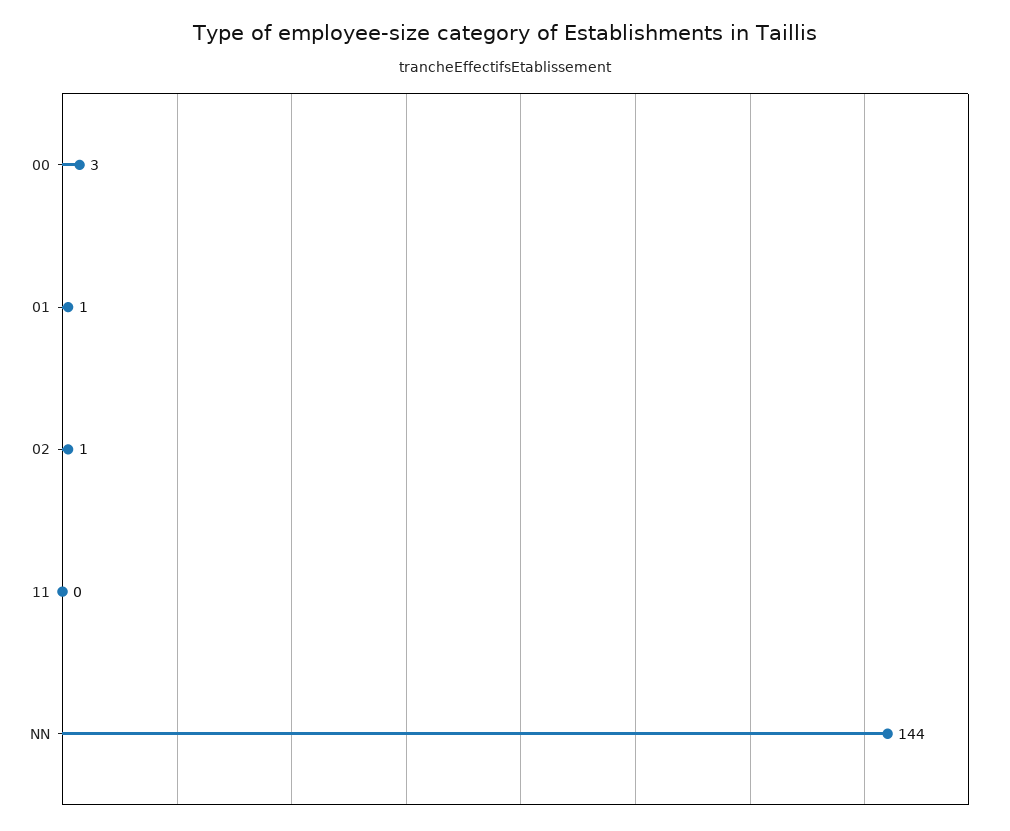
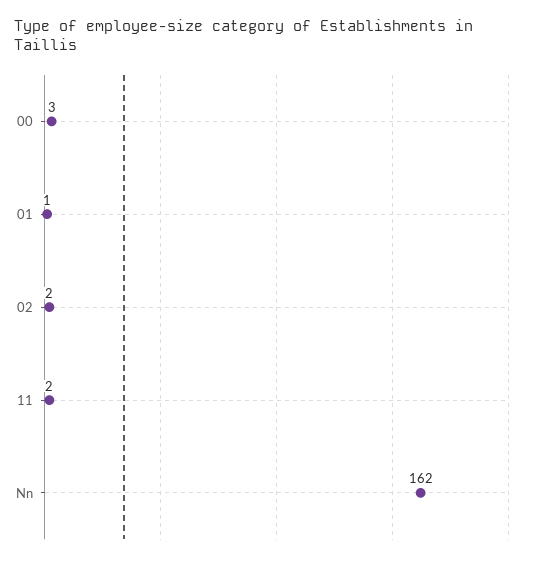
02: 1 -> 2
11: 0 -> 2
NN: 144 -> 162

